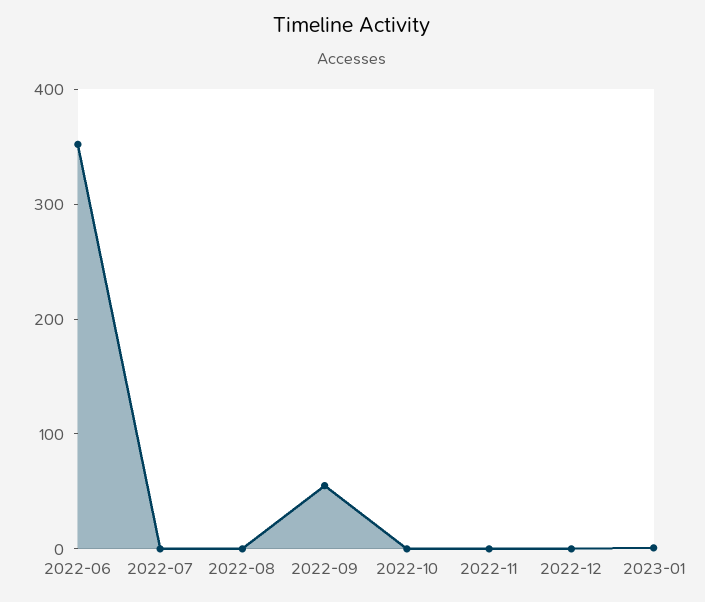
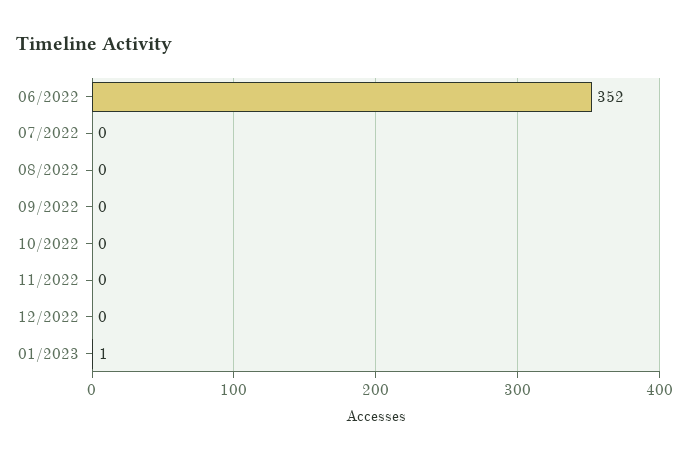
2022-09: 60 -> 0

